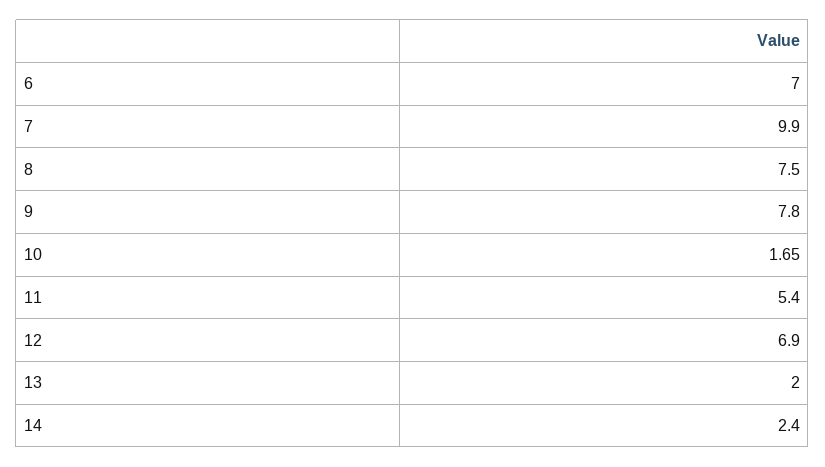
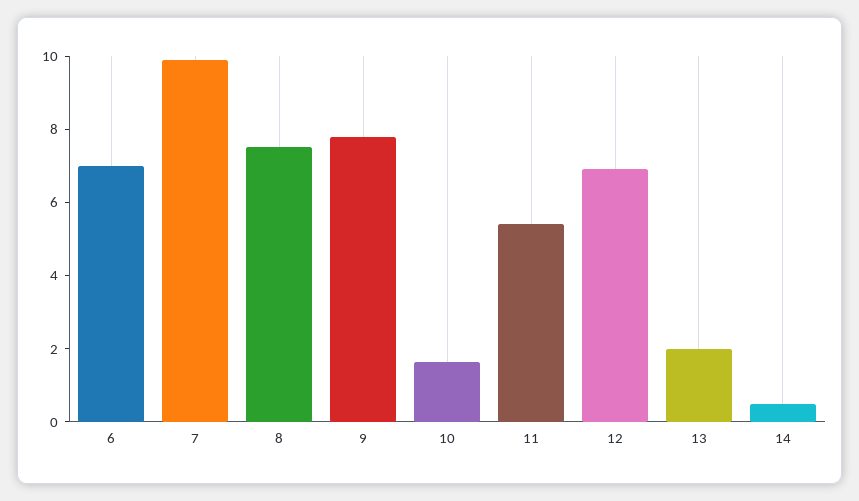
14: 2.4 -> 0.5

